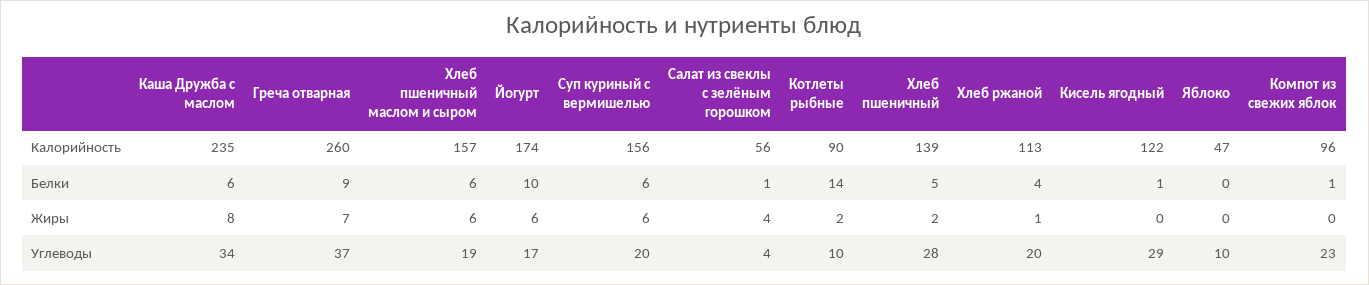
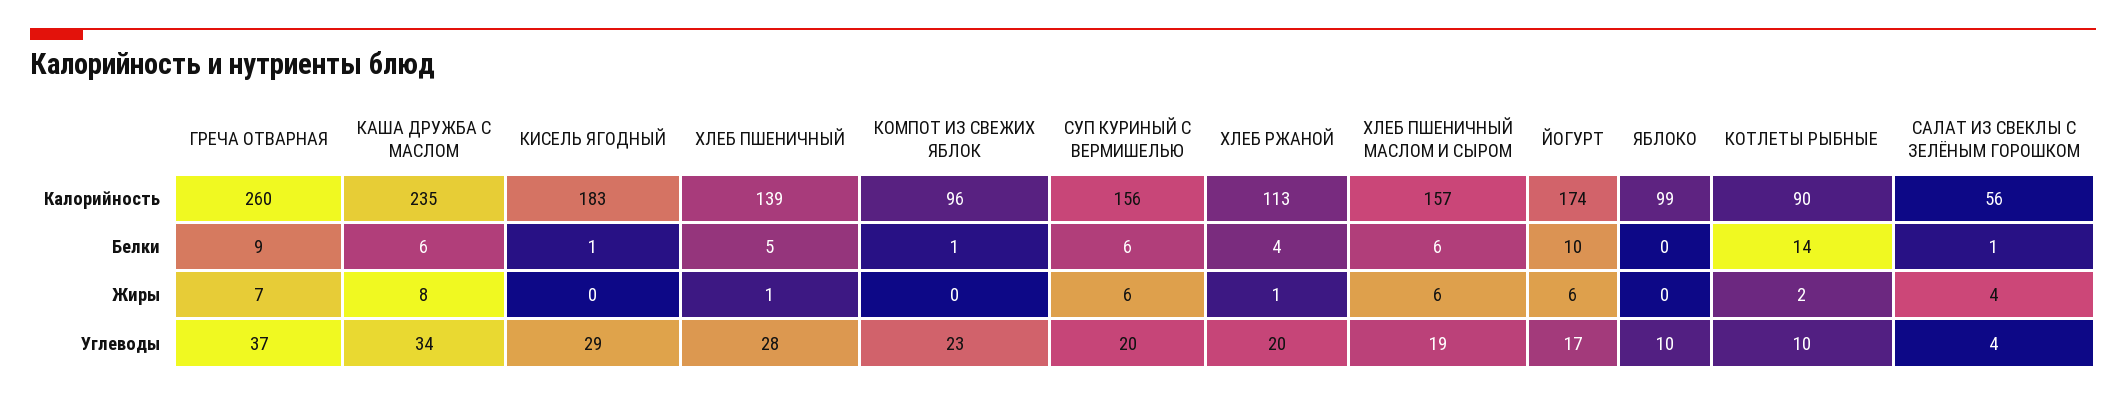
Кисель ягодный, Калорийность: 122 -> 183
Яблоко, Калорийность: 47 -> 99
Хлеб пшеничный, Жиры: 2 -> 1

